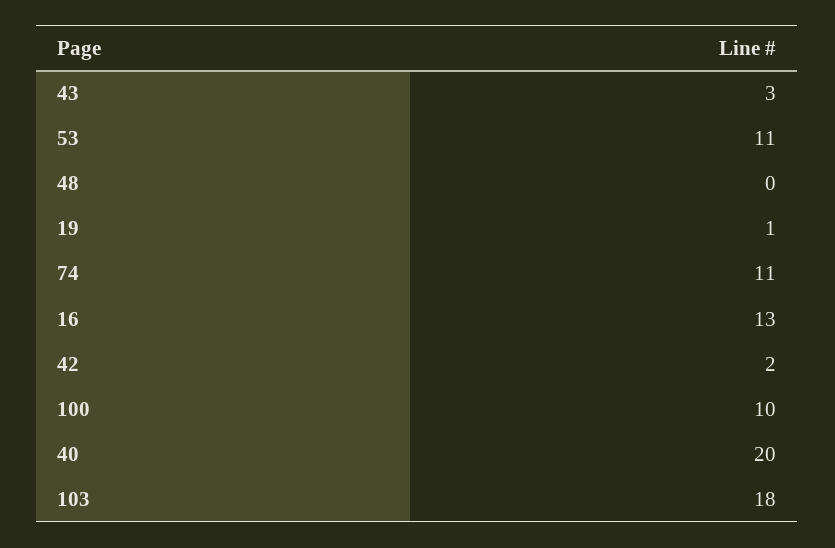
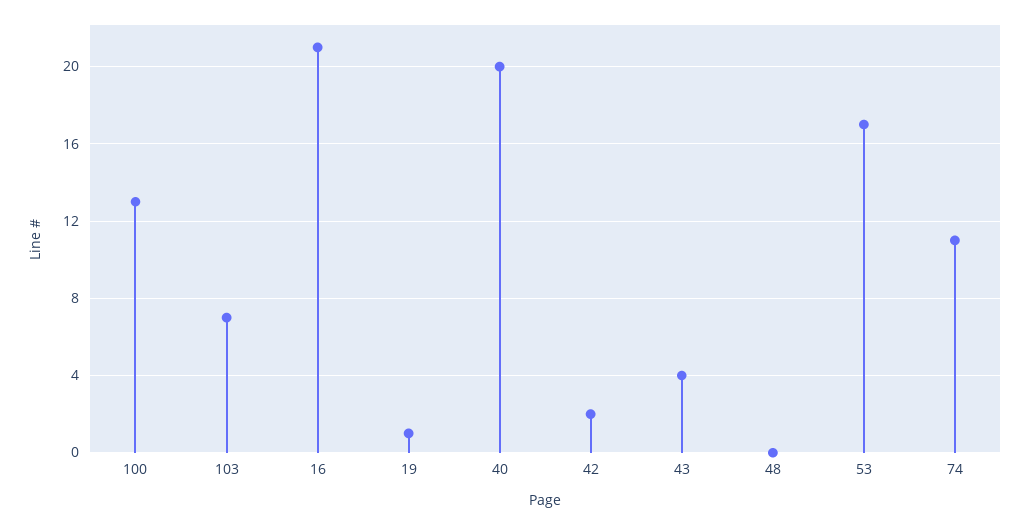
43: 3 -> 4
53: 11 -> 17
16: 13 -> 21
100: 10 -> 13
103: 18 -> 7

